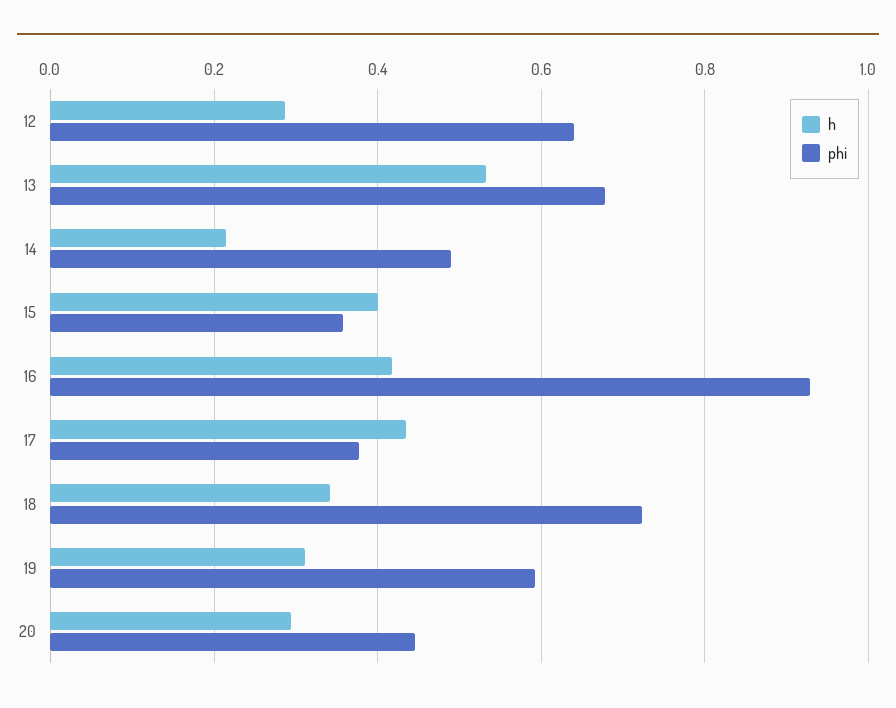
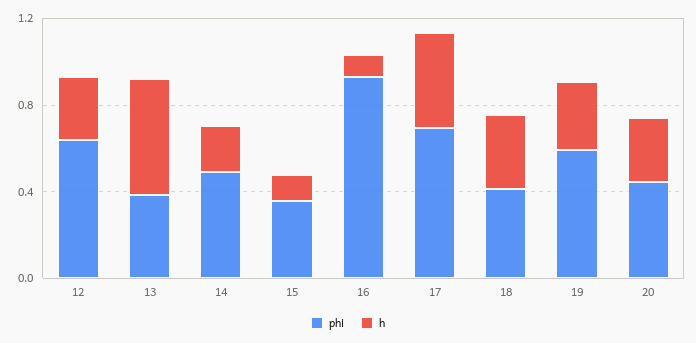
phi, 13: 0.68 -> 0.4
h, 15: 0.4 -> 0.1
h, 16: 0.42 -> 0.1
phi, 17: 0.38 -> 0.7
phi, 18: 0.72 -> 0.4

